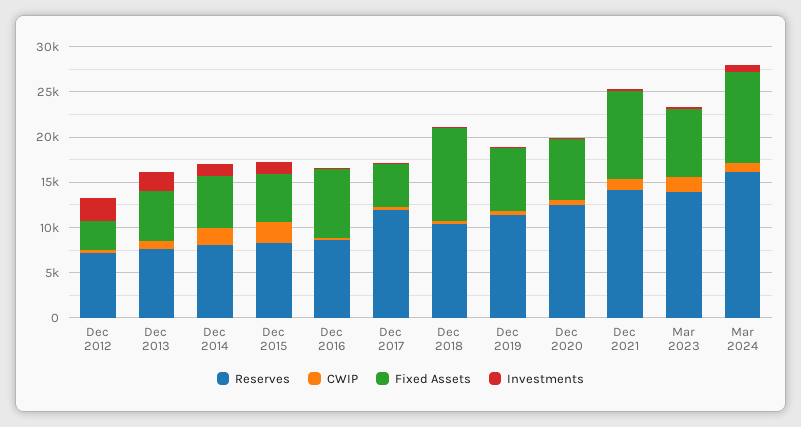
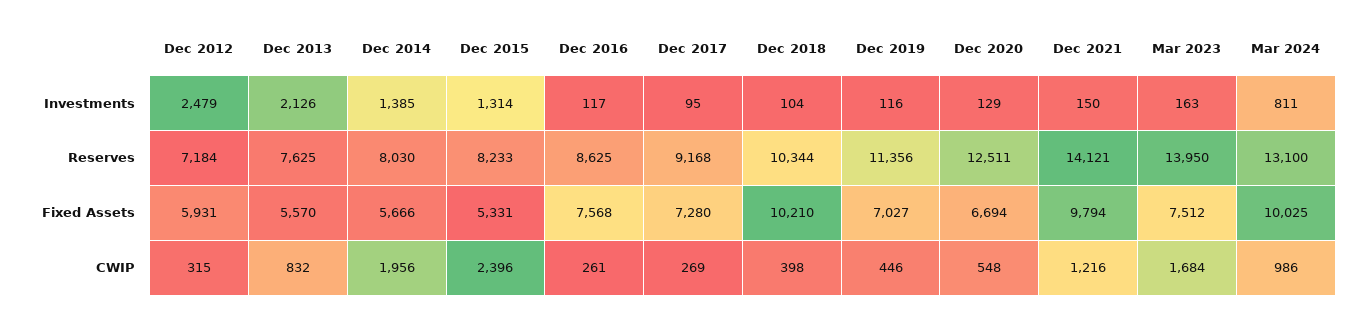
Fixed Assets, Dec 2012: 3000 -> 5931
Reserves, Dec 2017: 12000 -> 9168
Fixed Assets, Dec 2017: 5000 -> 7280
Reserves, Mar 2024: 16000 -> 13100

